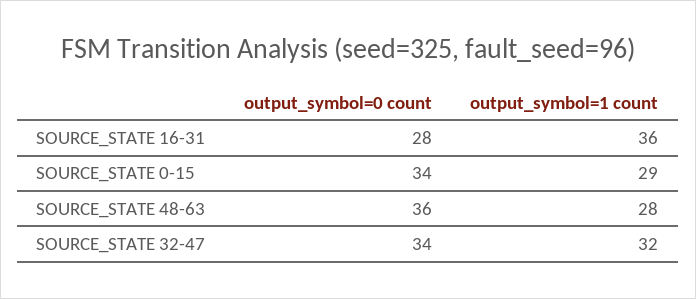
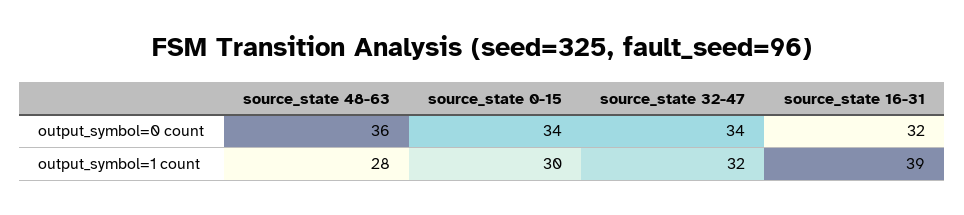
output_symbol=0 count, SOURCE_STATE 16-31: 28 -> 32
output_symbol=1 count, SOURCE_STATE 16-31: 36 -> 39
output_symbol=1 count, SOURCE_STATE 0-15: 29 -> 30

